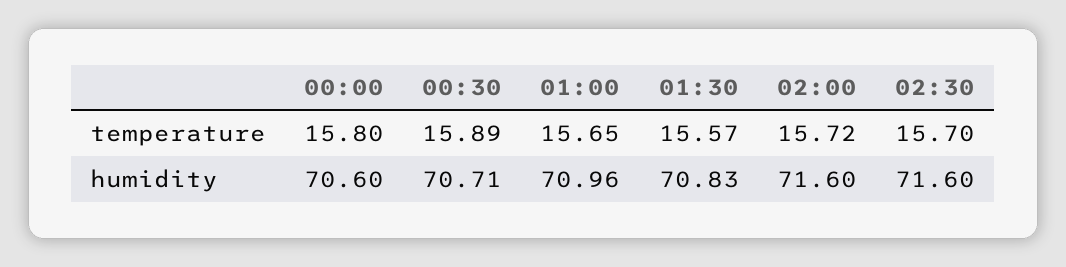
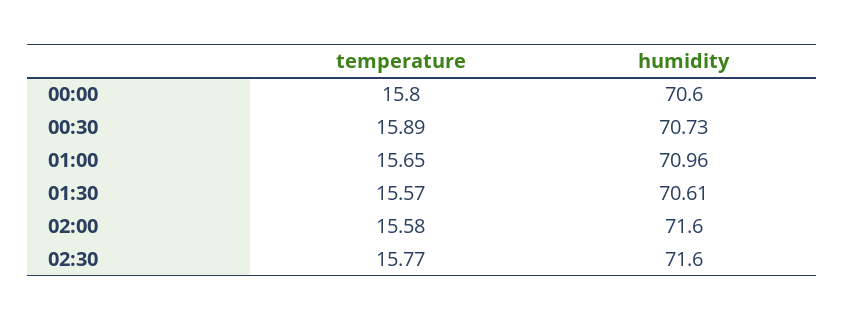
02:00, temperature: 15.72 -> 15.58
02:30, temperature: 15.7 -> 15.77
00:30, humidity: 70.71 -> 70.73
01:30, humidity: 70.83 -> 70.61

